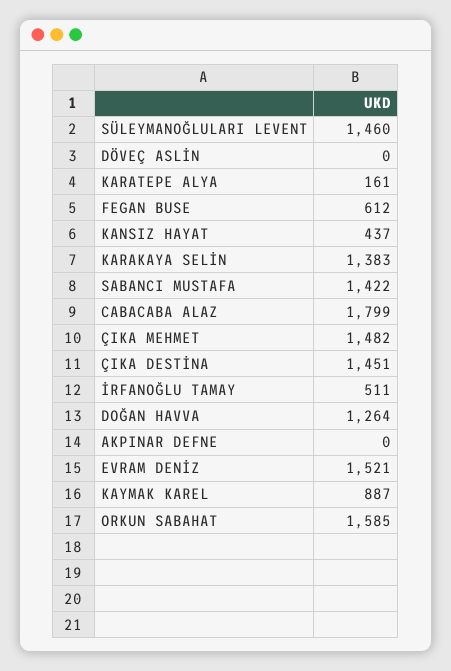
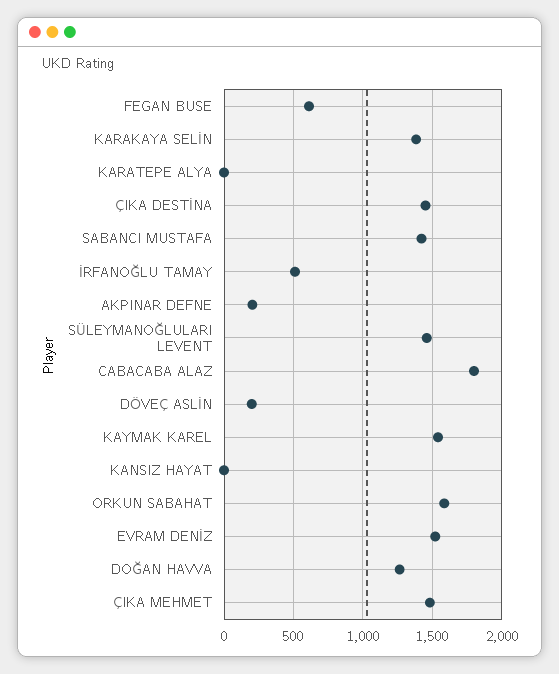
DÖVEÇ ASLİN: 0 -> 200
KARATEPE ALYA: 161 -> 0
KANSIZ HAYAT: 437 -> 0
AKPINAR DEFNE: 0 -> 200
KAYMAK KAREL: 887 -> 1550

